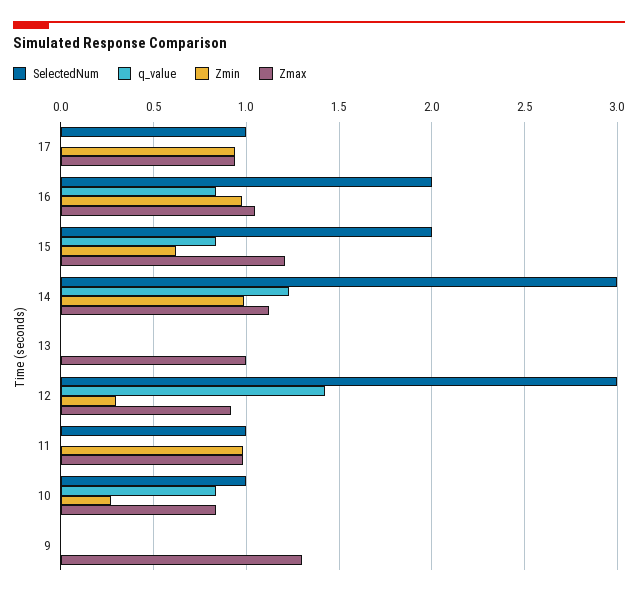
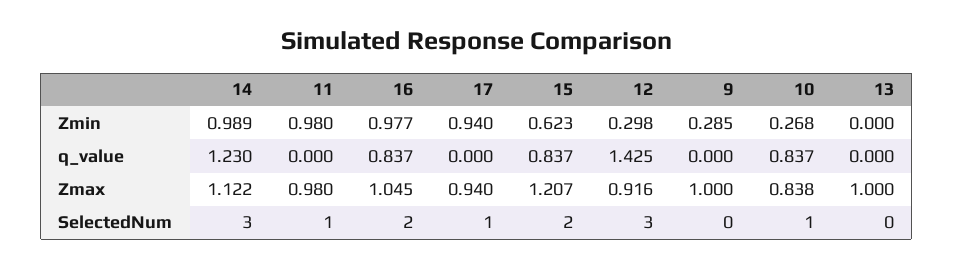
Zmin, 9: 0 -> 0.285
Zmax, 9: 1.3 -> 1

